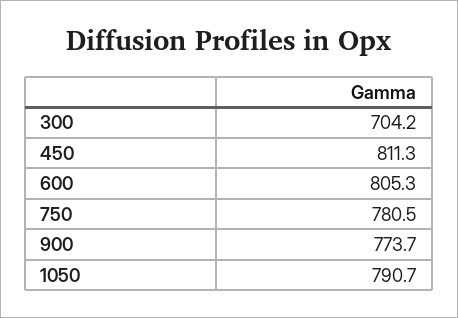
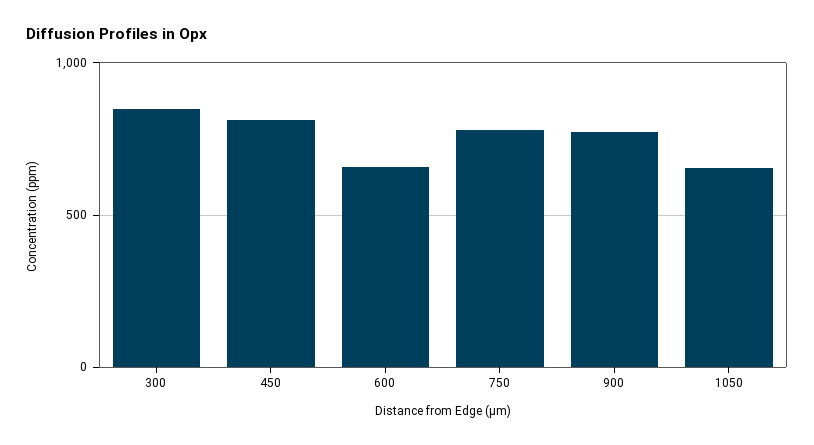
300: 704.2 -> 850
600: 805.3 -> 650
1050: 790.7 -> 650

